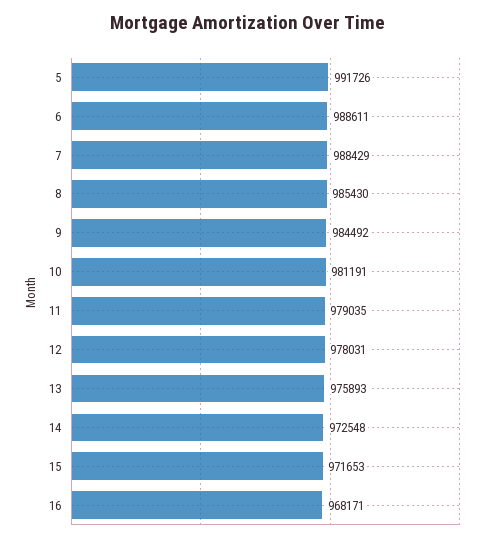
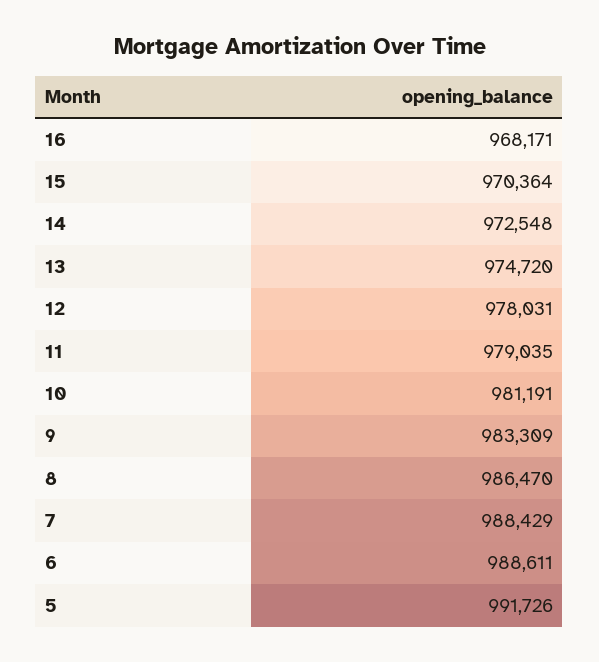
8: 985430 -> 986470
9: 984492 -> 983309
13: 975893 -> 974720
15: 971653 -> 970364

